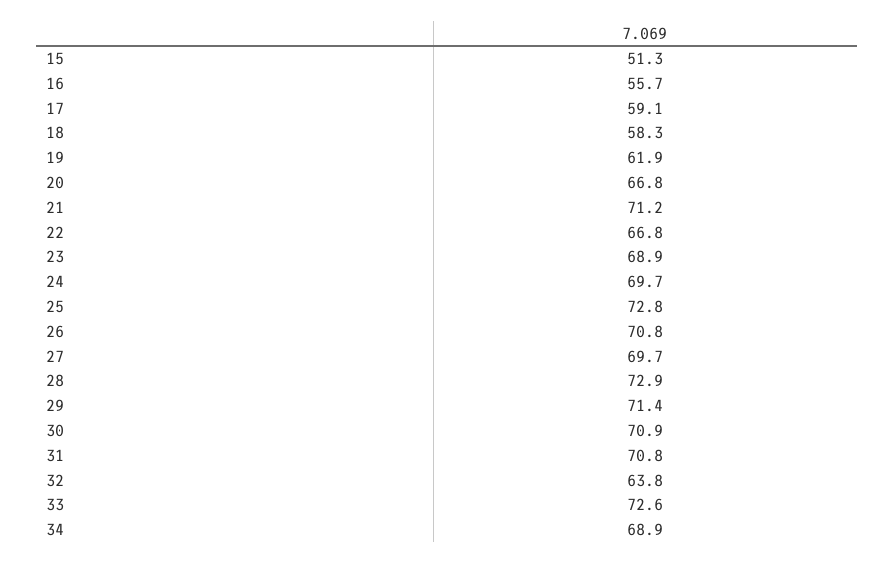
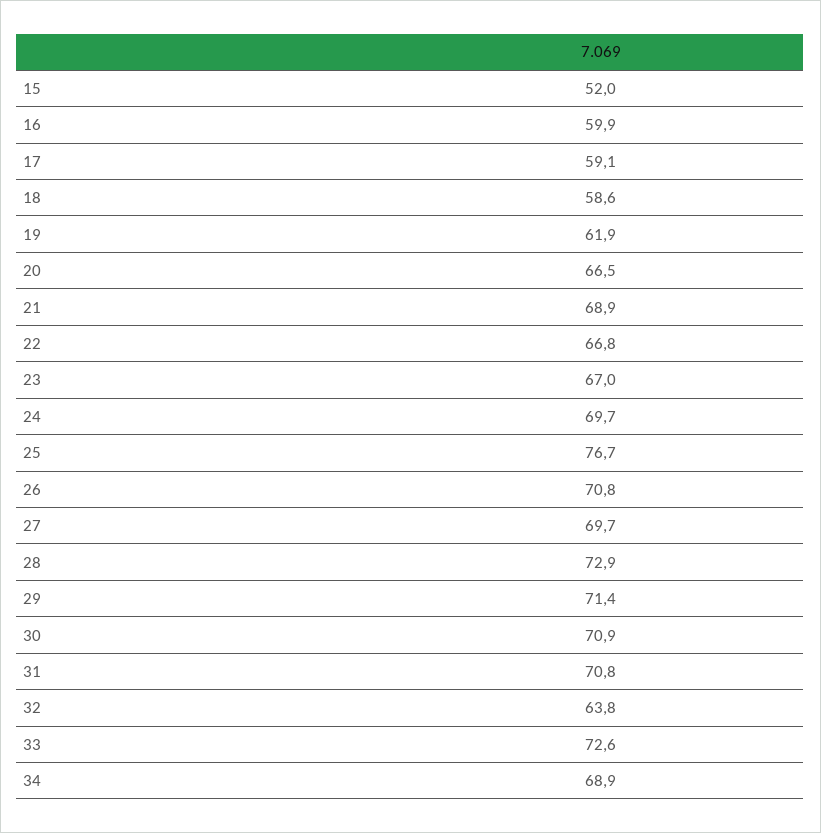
15: 51.3 -> 52
16: 55.7 -> 59.9
18: 58.3 -> 58.6
20: 66.8 -> 66.5
21: 71.2 -> 68.9
23: 68.9 -> 67
25: 72.8 -> 76.7

